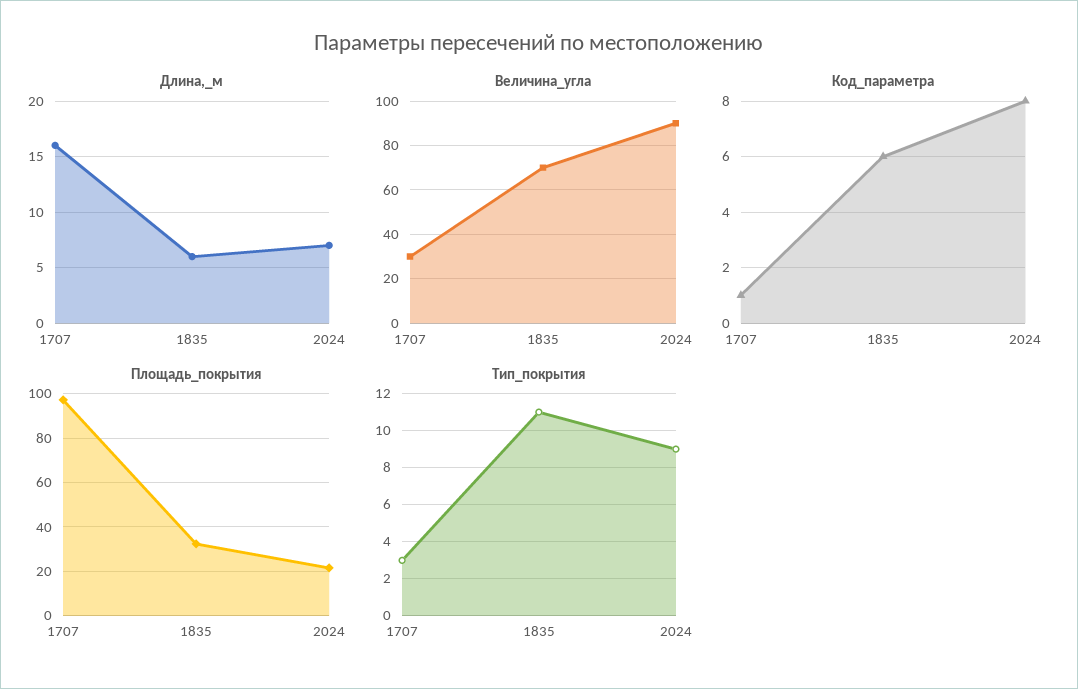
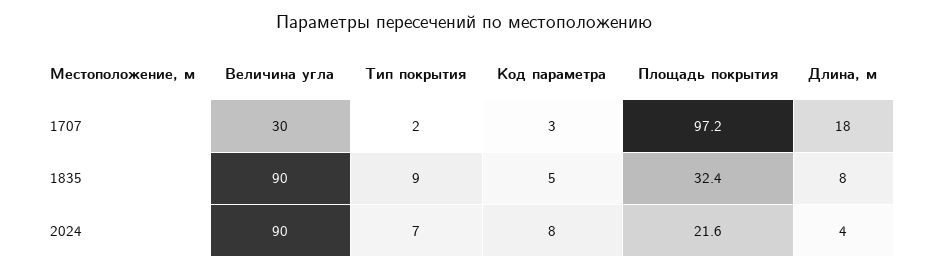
Длина,_м, 1707: 16 -> 18
Длина,_м, 1835: 6 -> 8
Длина,_м, 2024: 7 -> 4
Величина_угла, 1835: 70 -> 90
Код_параметра, 1707: 1 -> 3
Код_параметра, 1835: 6 -> 5
Тип_покрытия, 1707: 3 -> 2
Тип_покрытия, 1835: 11 -> 9
Тип_покрытия, 2024: 9 -> 7

